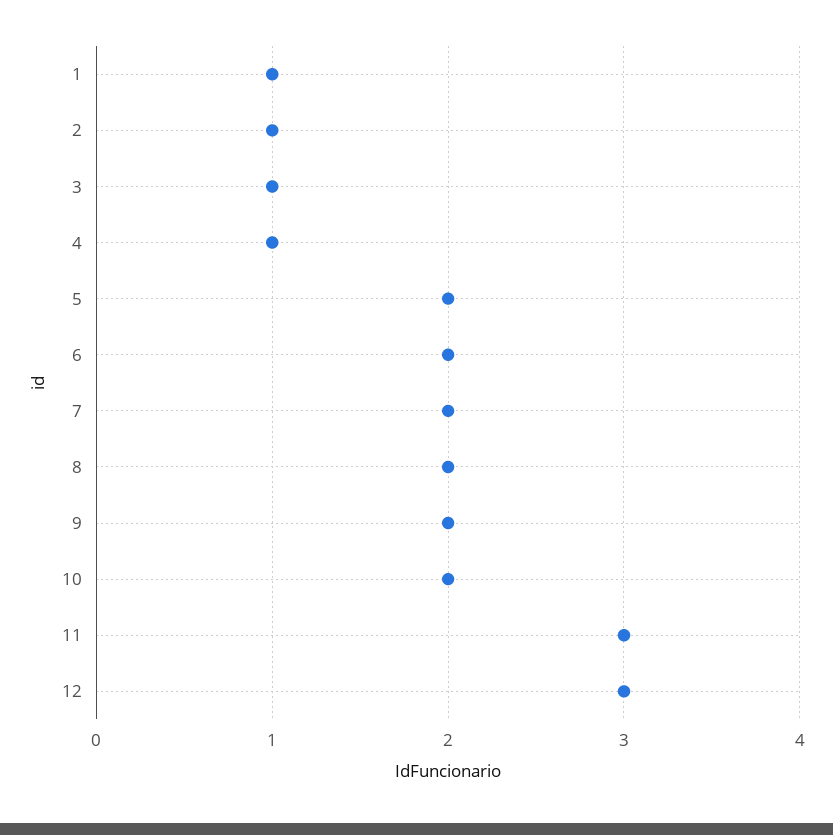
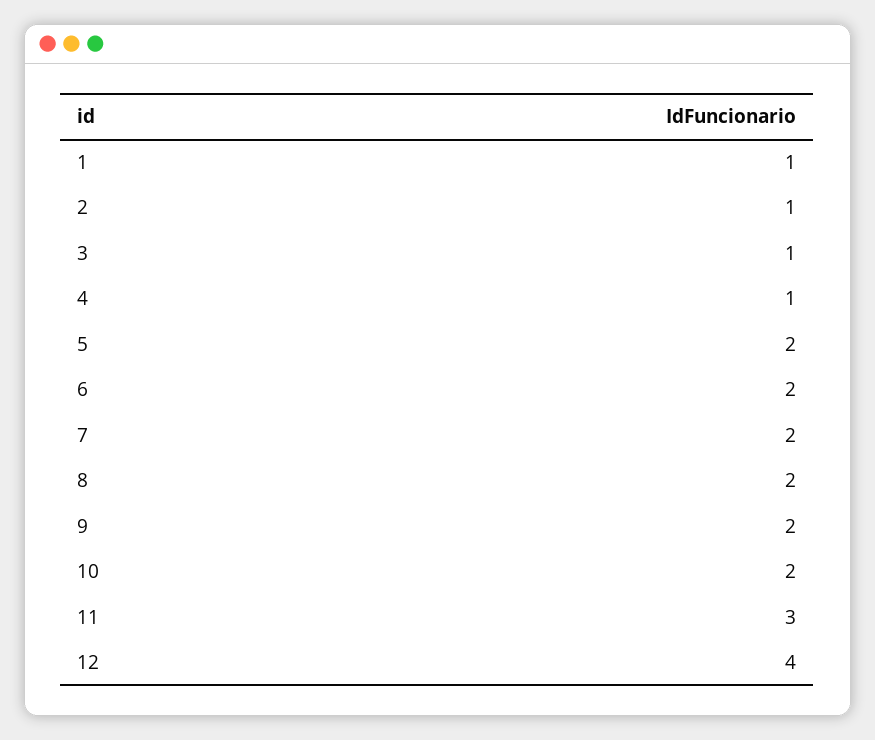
12: 3 -> 4

